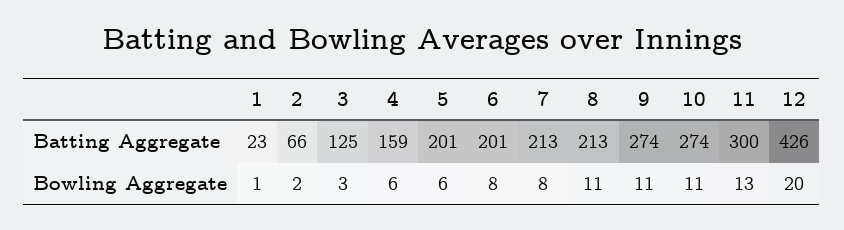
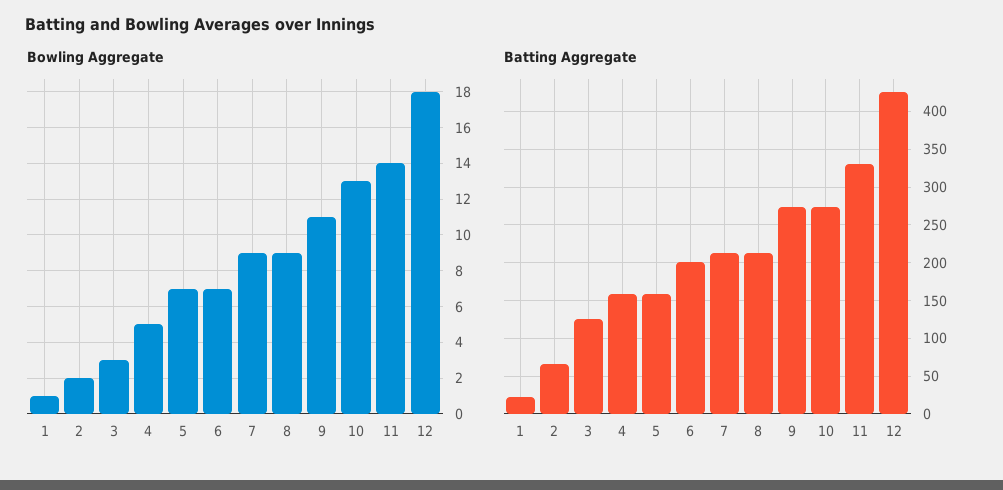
Batting Aggregate, 5: 201 -> 160
Batting Aggregate, 11: 300 -> 330
Bowling Aggregate, 4: 6 -> 5
Bowling Aggregate, 5: 6 -> 7
Bowling Aggregate, 6: 8 -> 7
Bowling Aggregate, 7: 8 -> 9
Bowling Aggregate, 8: 11 -> 9
Bowling Aggregate, 10: 11 -> 13
Bowling Aggregate, 11: 13 -> 14
Bowling Aggregate, 12: 20 -> 18

